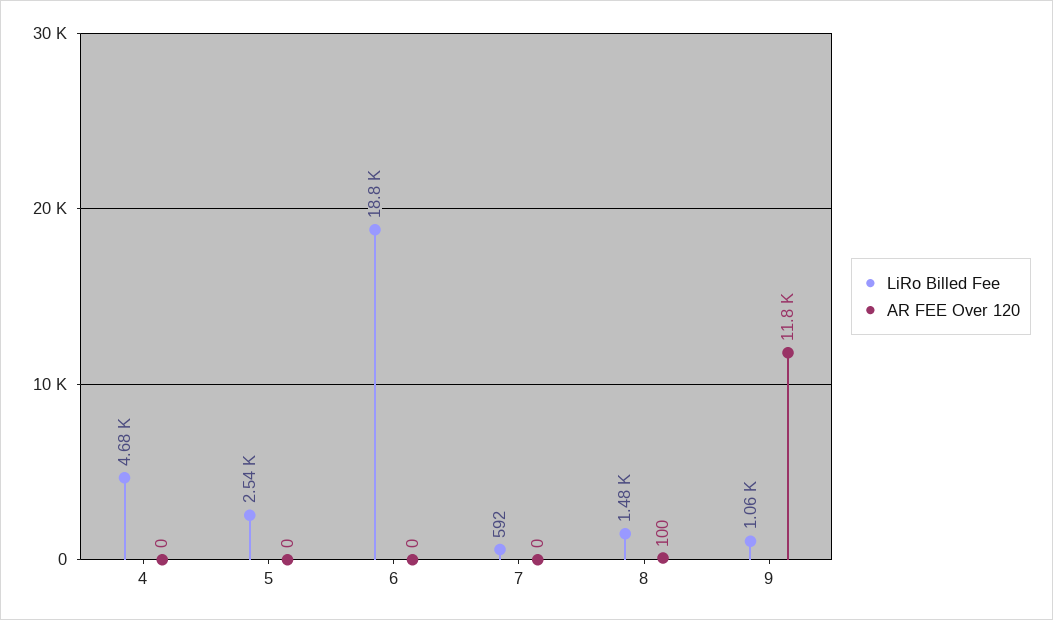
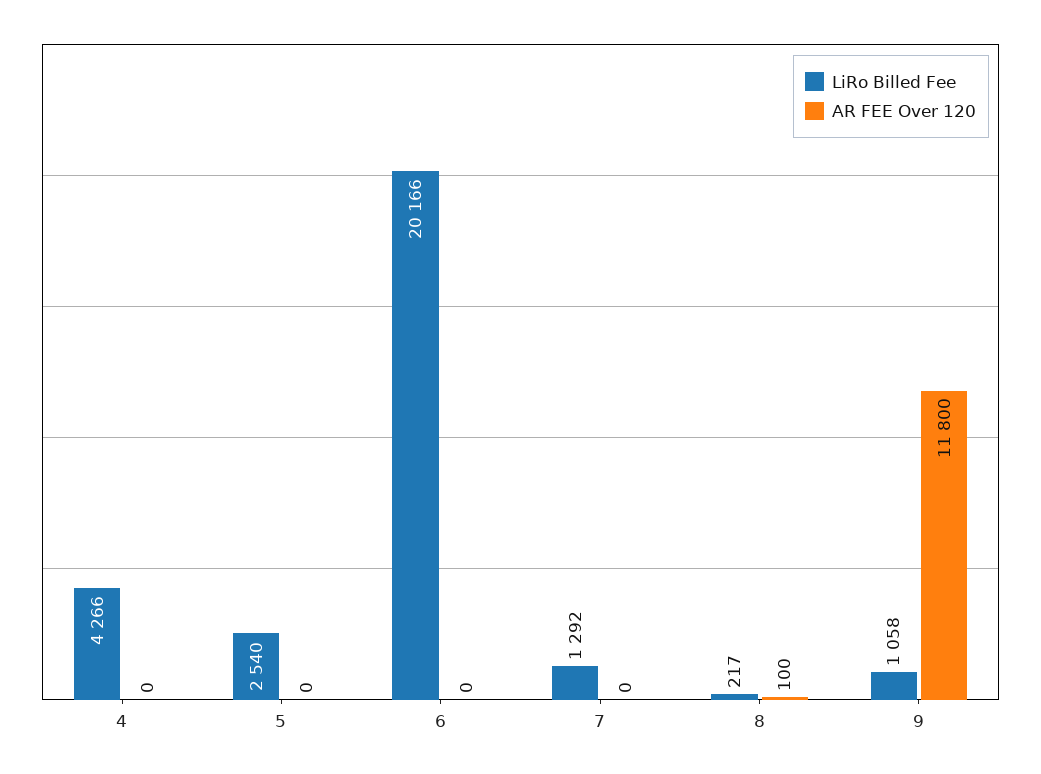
LiRo Billed Fee, 4: 4680 -> 4266
LiRo Billed Fee, 6: 18800 -> 20166
LiRo Billed Fee, 7: 592 -> 1292
LiRo Billed Fee, 8: 1480 -> 217

